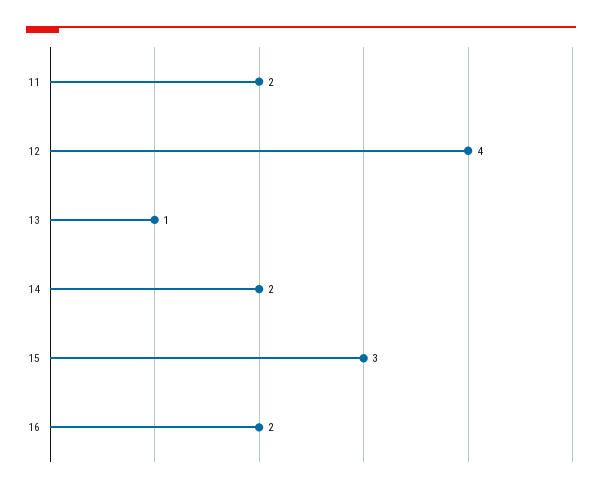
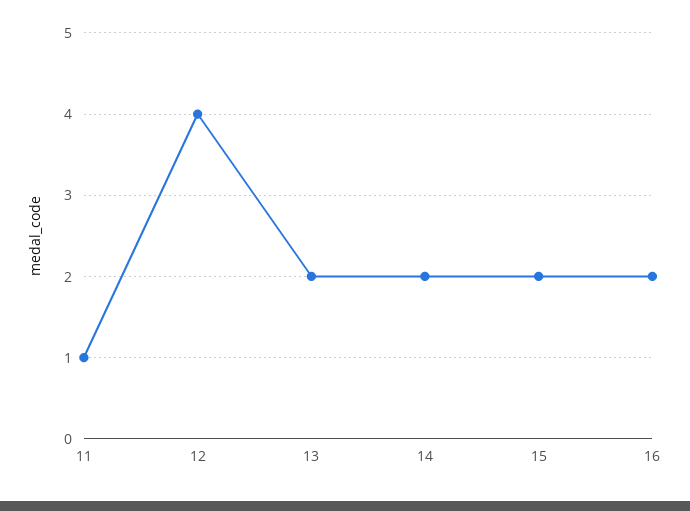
11: 2 -> 1
13: 1 -> 2
15: 3 -> 2

